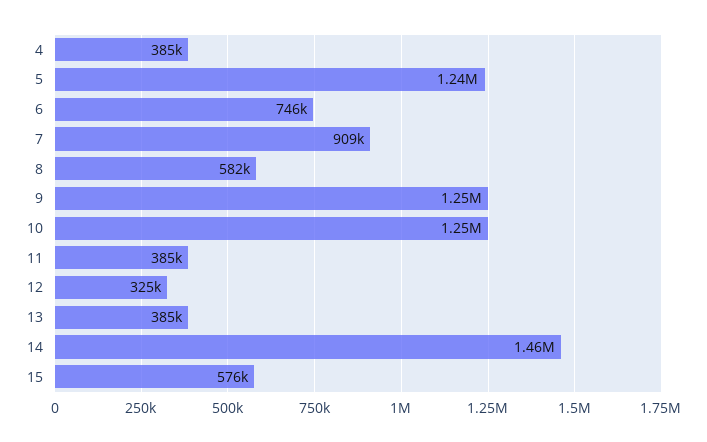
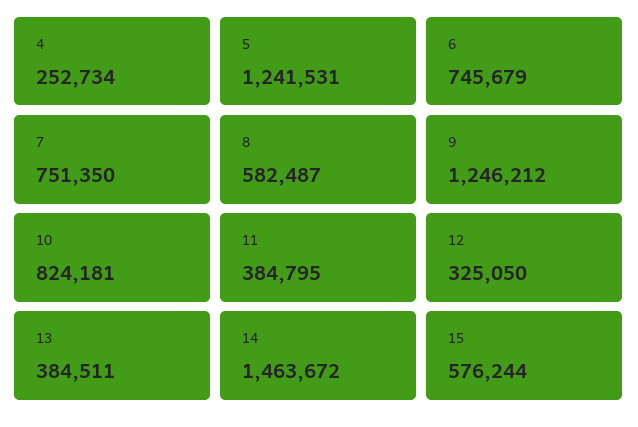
4: 385000 -> 252734
7: 909000 -> 751350
10: 1250000 -> 824181

